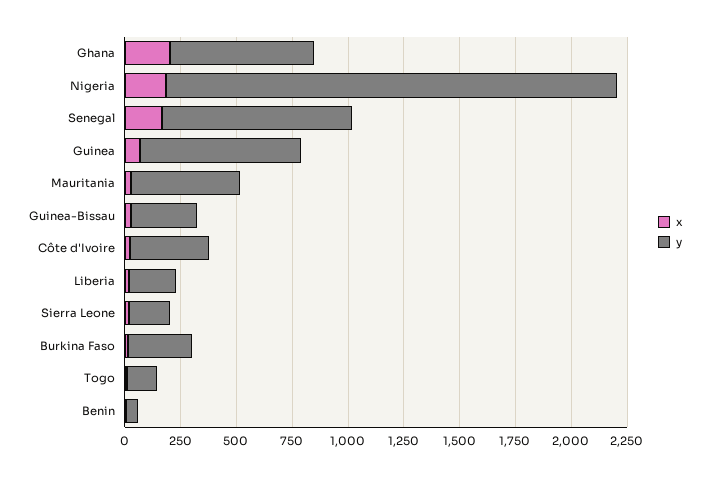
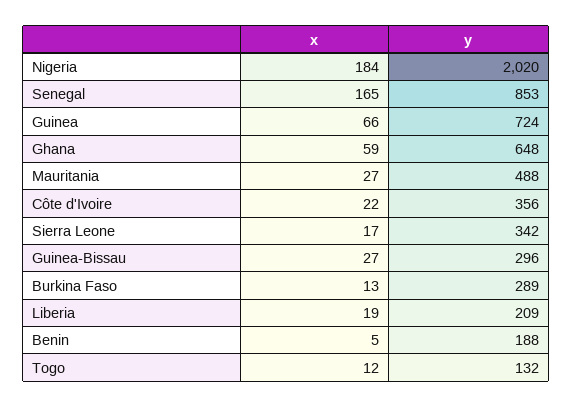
x, Ghana: 200 -> 59
y, Sierra Leone: 200 -> 342
y, Benin: 50 -> 188

